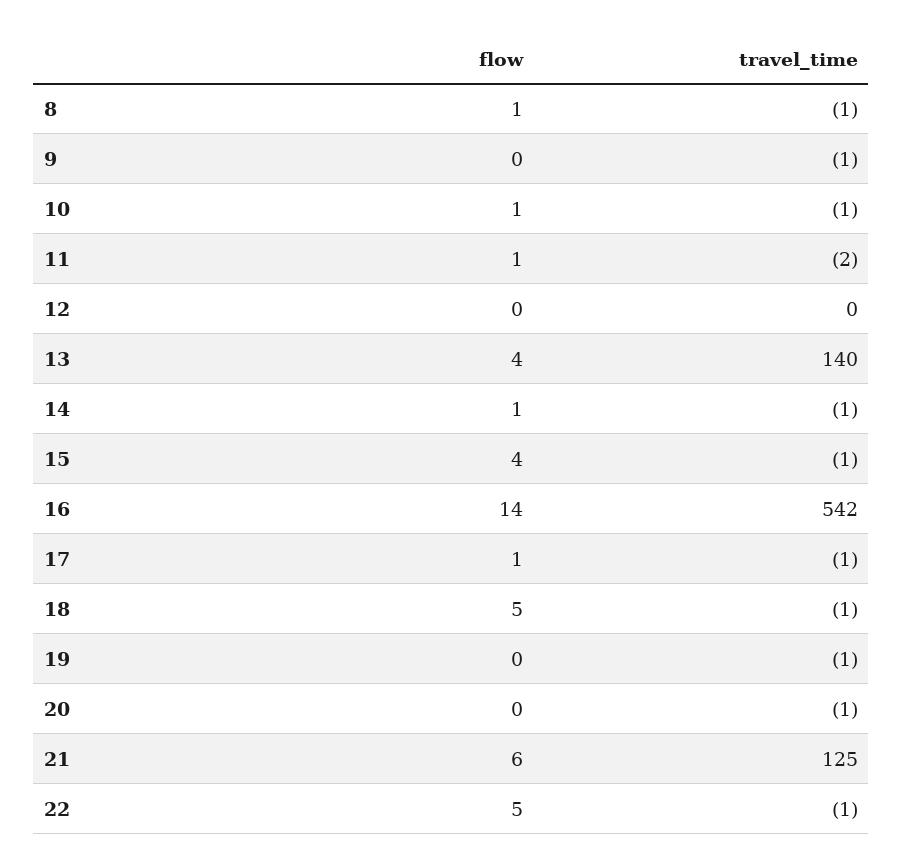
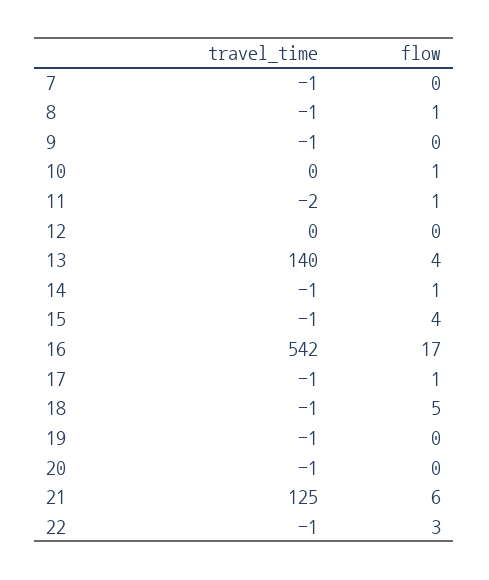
travel_time, 10: -1 -> 0
flow, 16: 14 -> 17
flow, 22: 5 -> 3
travel_time, 7: none -> -1
flow, 7: none -> 0

